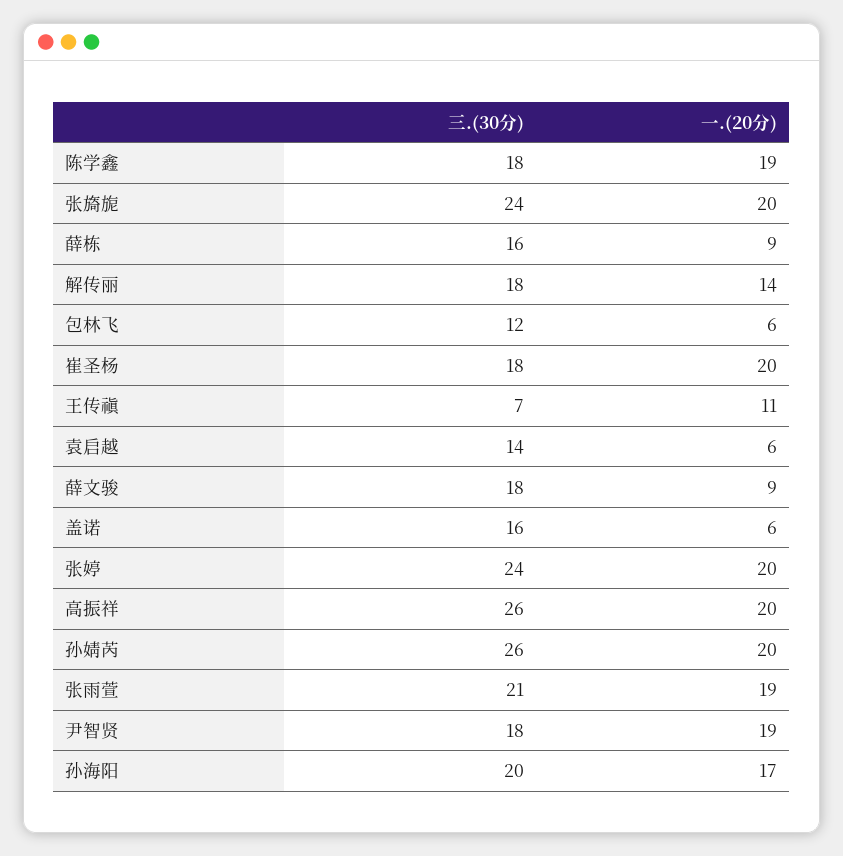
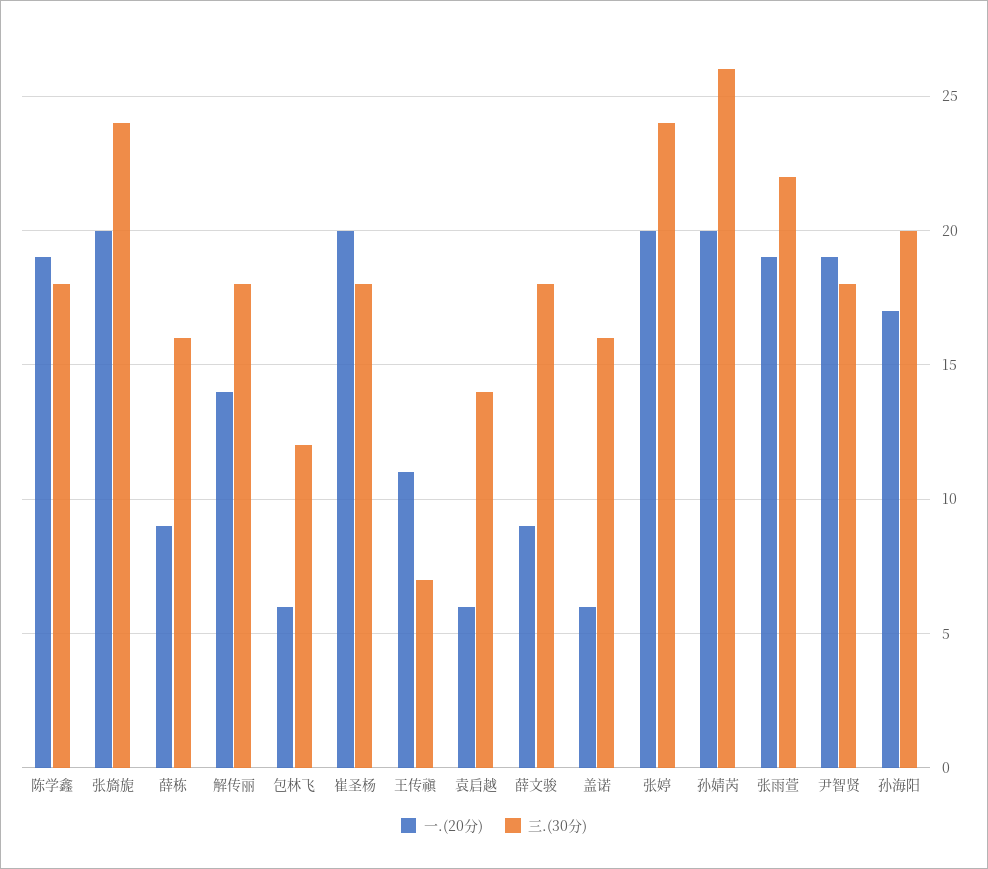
三.(30分), 高振祥: 26 -> none
一.(20分), 高振祥: 20 -> none
三.(30分), 张雨萱: 21 -> 22

